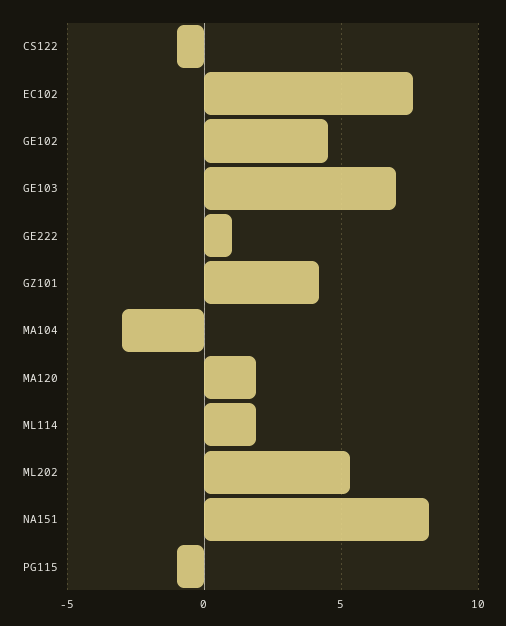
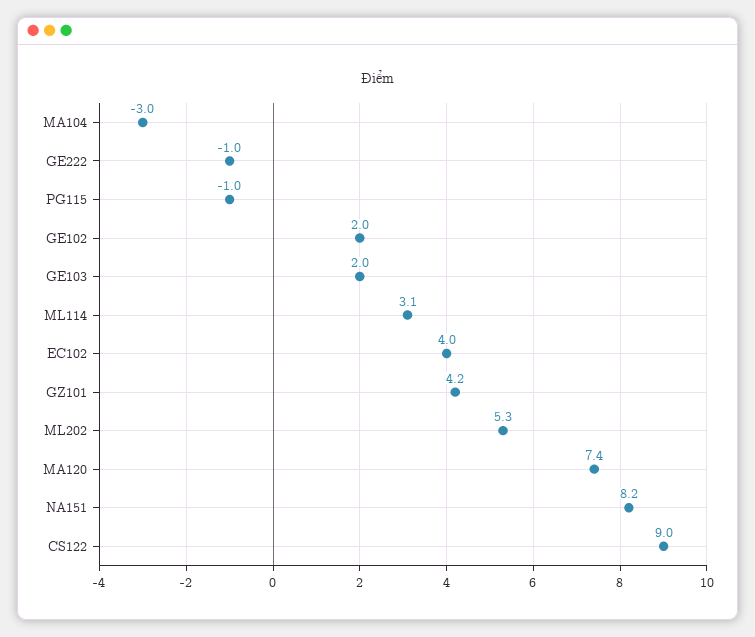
CS122: -1 -> 9
EC102: 7.5 -> 4
GE102: 4.5 -> 2
GE103: 7 -> 2
GE222: 1 -> -1
MA120: 2 -> 7.4
ML114: 2 -> 3.1

